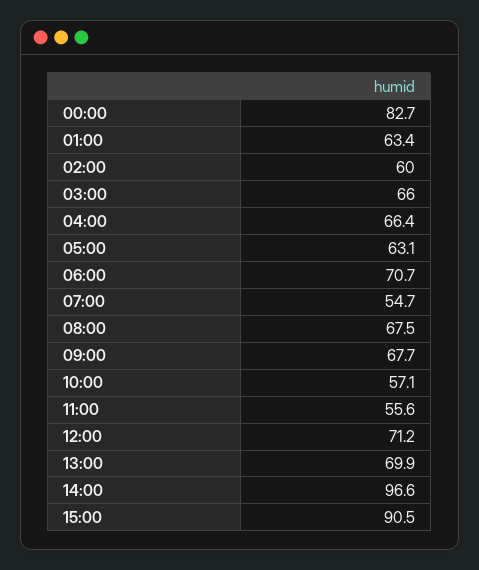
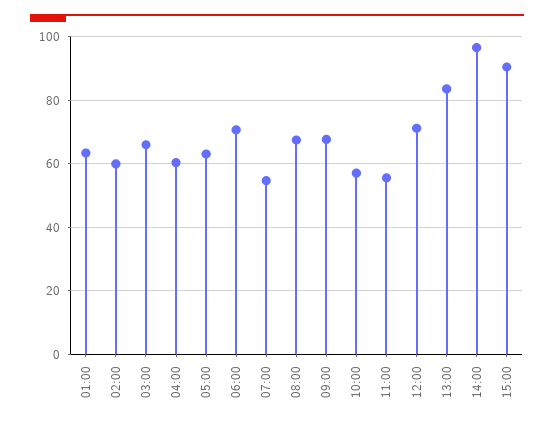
00:00: 82.7 -> none
04:00: 66.4 -> 60
13:00: 69.9 -> 84

